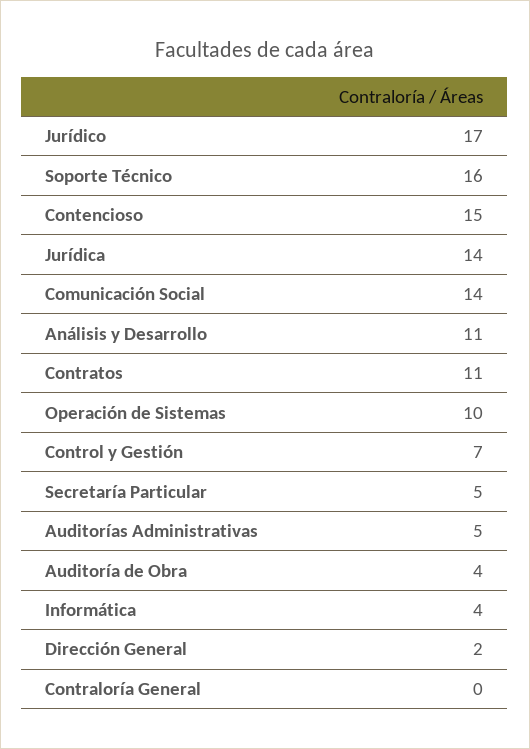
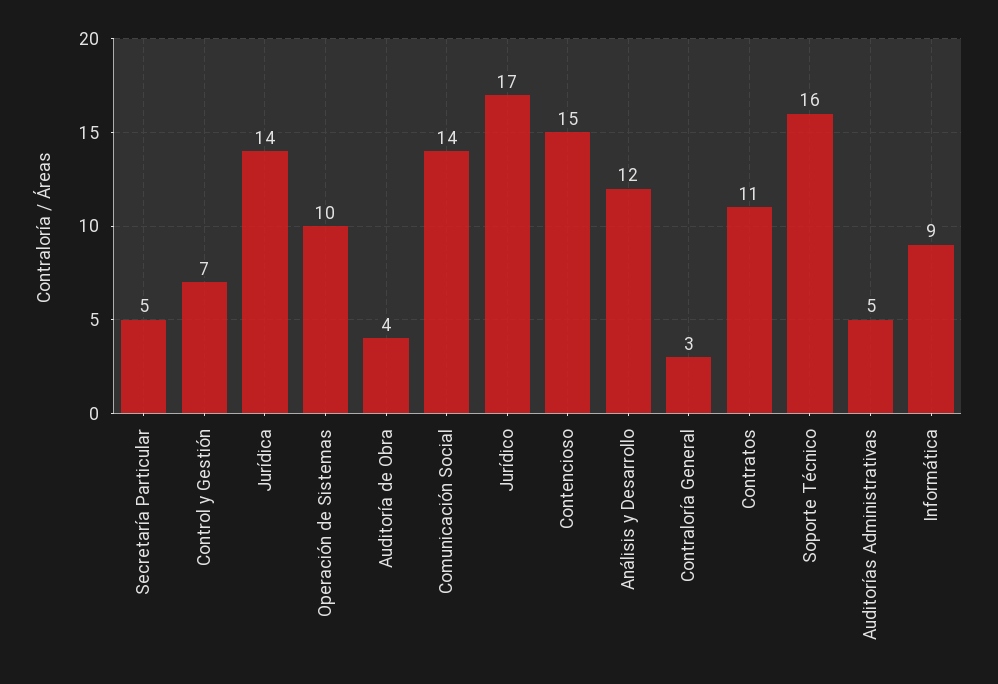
Análisis y Desarrollo: 11 -> 12
Informática: 4 -> 9
Dirección General: 2 -> none
Contraloría General: 0 -> 3

